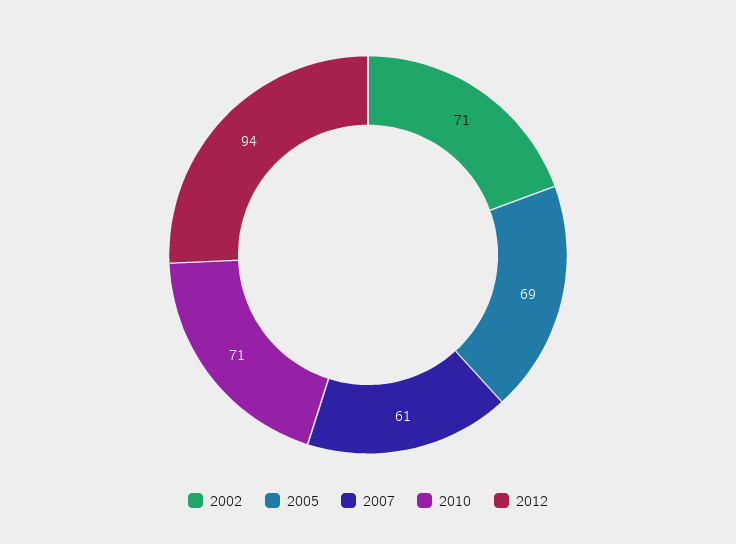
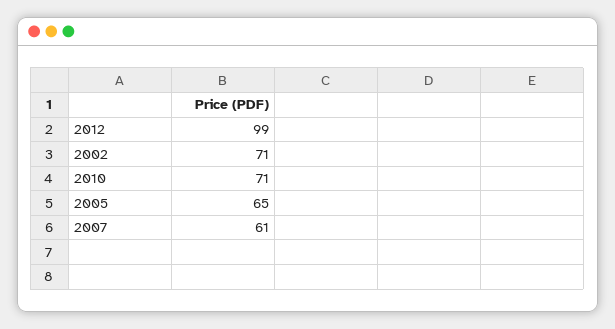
2005: 69 -> 65
2012: 94 -> 99

